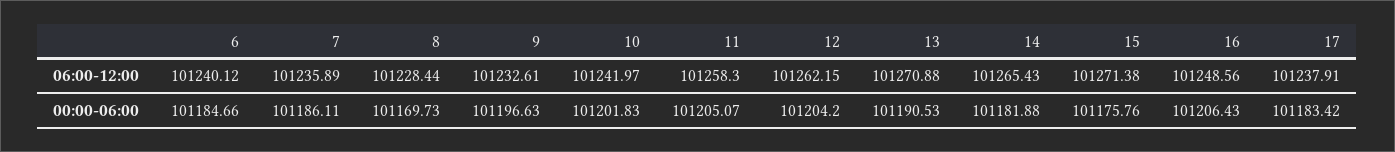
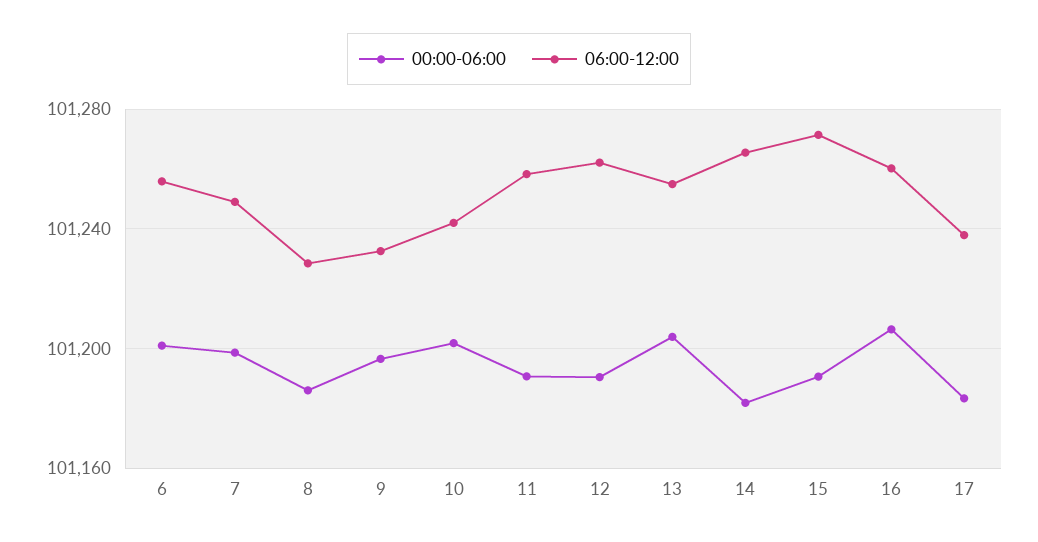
06:00-12:00, 6: 101240.12 -> 101255
06:00-12:00, 7: 101235.89 -> 101250
06:00-12:00, 13: 101270.88 -> 101255
06:00-12:00, 16: 101248.56 -> 101260
00:00-06:00, 6: 101184.66 -> 101200
00:00-06:00, 7: 101186.11 -> 101200
00:00-06:00, 8: 101169.73 -> 101185
00:00-06:00, 11: 101205.07 -> 101190
00:00-06:00, 12: 101204.2 -> 101190
00:00-06:00, 13: 101190.53 -> 101205
00:00-06:00, 15: 101175.76 -> 101190

